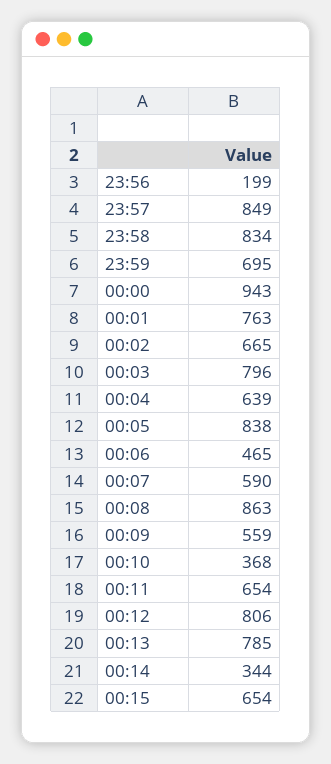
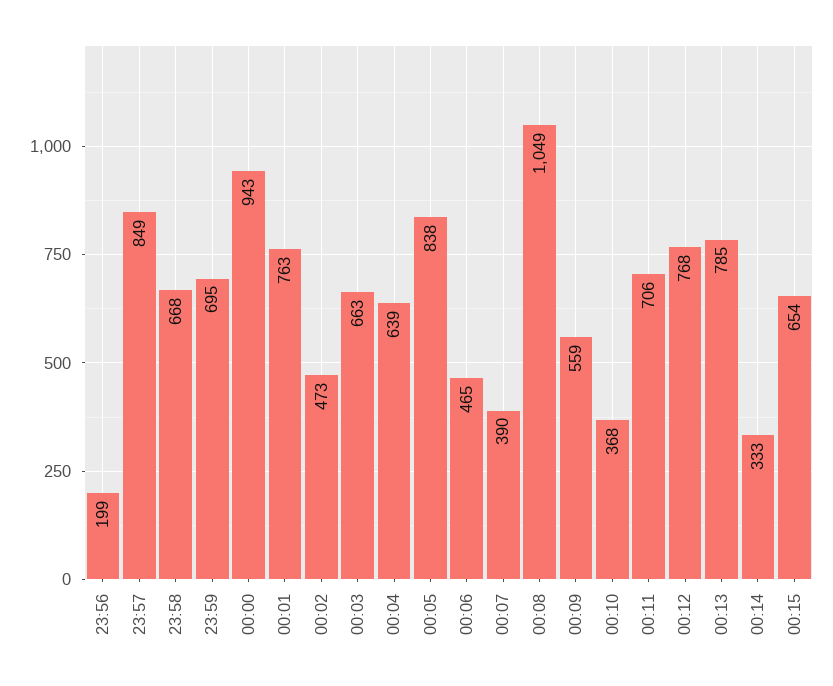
23:58: 834 -> 668
00:02: 665 -> 473
00:03: 796 -> 663
00:07: 590 -> 390
00:08: 863 -> 1049
00:11: 654 -> 706
00:12: 806 -> 768
00:14: 344 -> 333

